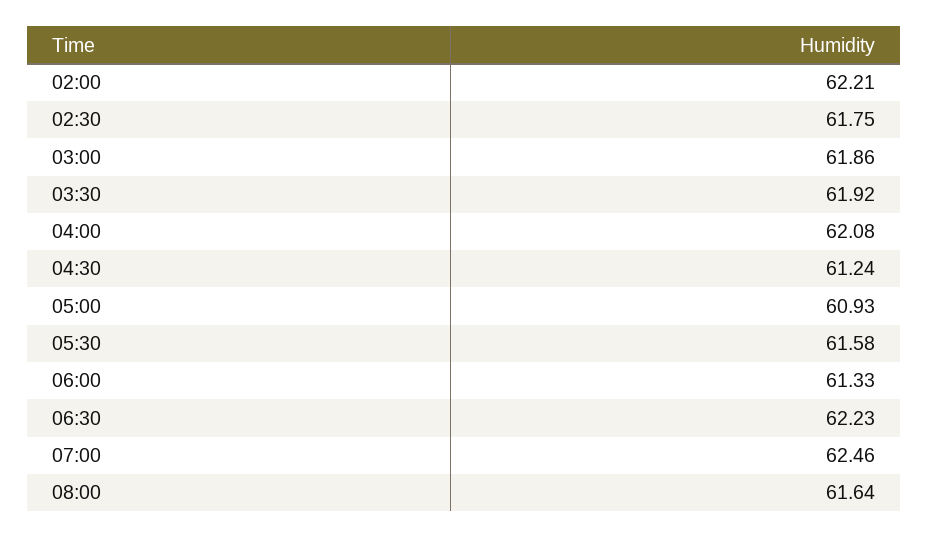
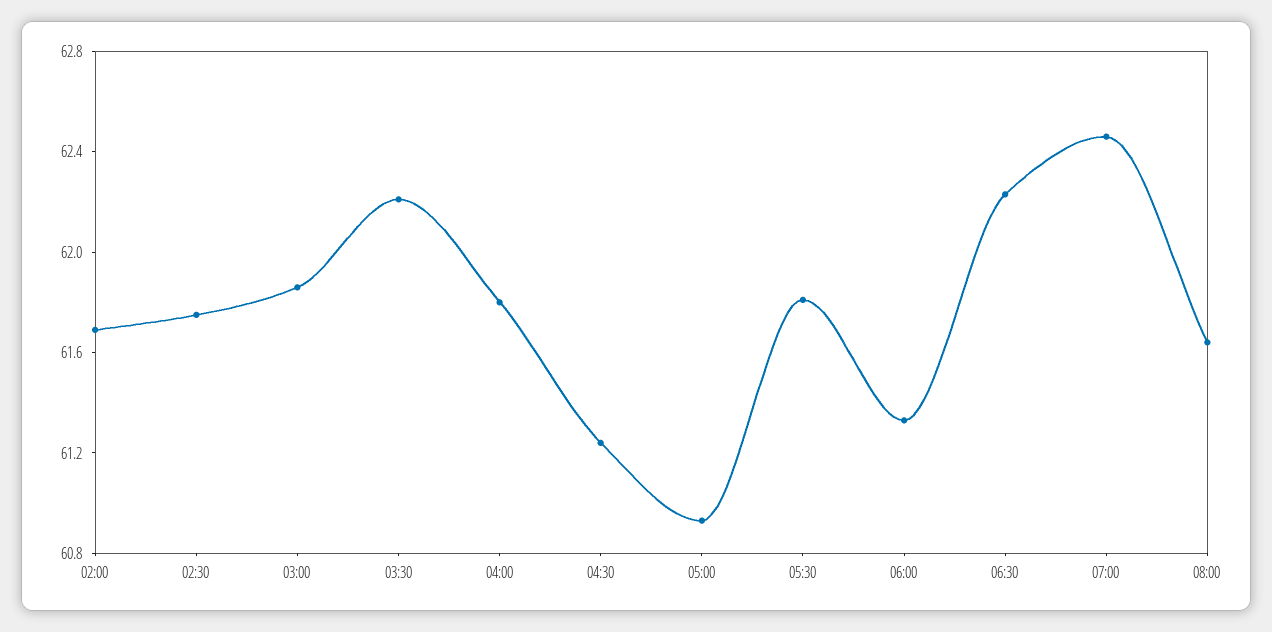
02:00: 62.21 -> 61.7
03:30: 61.92 -> 62.2
04:00: 62.08 -> 61.8
05:30: 61.58 -> 61.8

